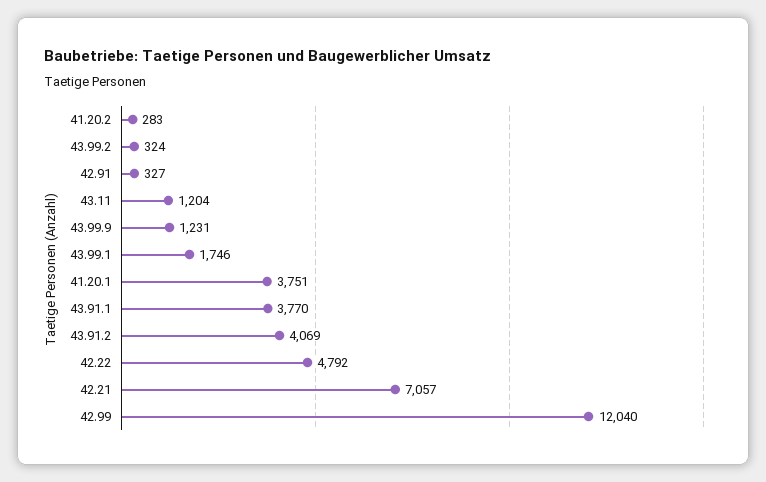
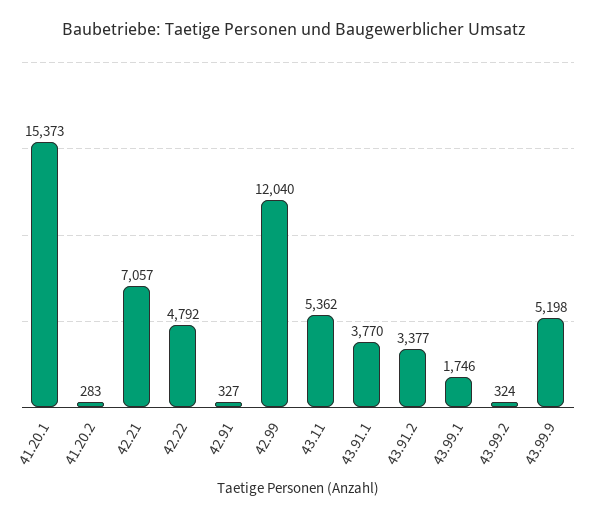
43.11: 1204 -> 5362
43.99.9: 1231 -> 5198
41.20.1: 3751 -> 15373
43.91.2: 4069 -> 3377

